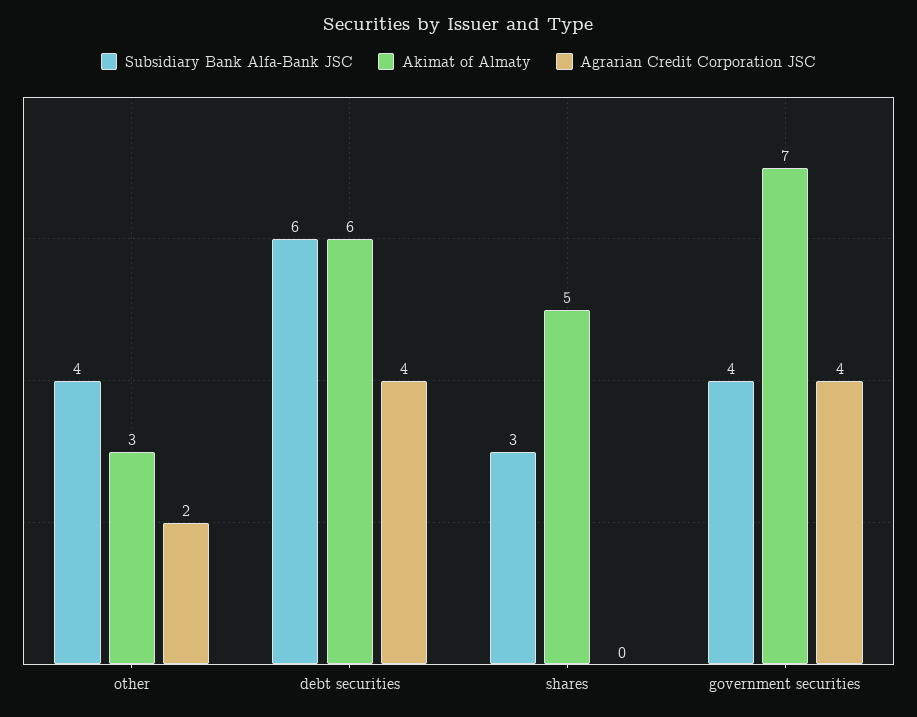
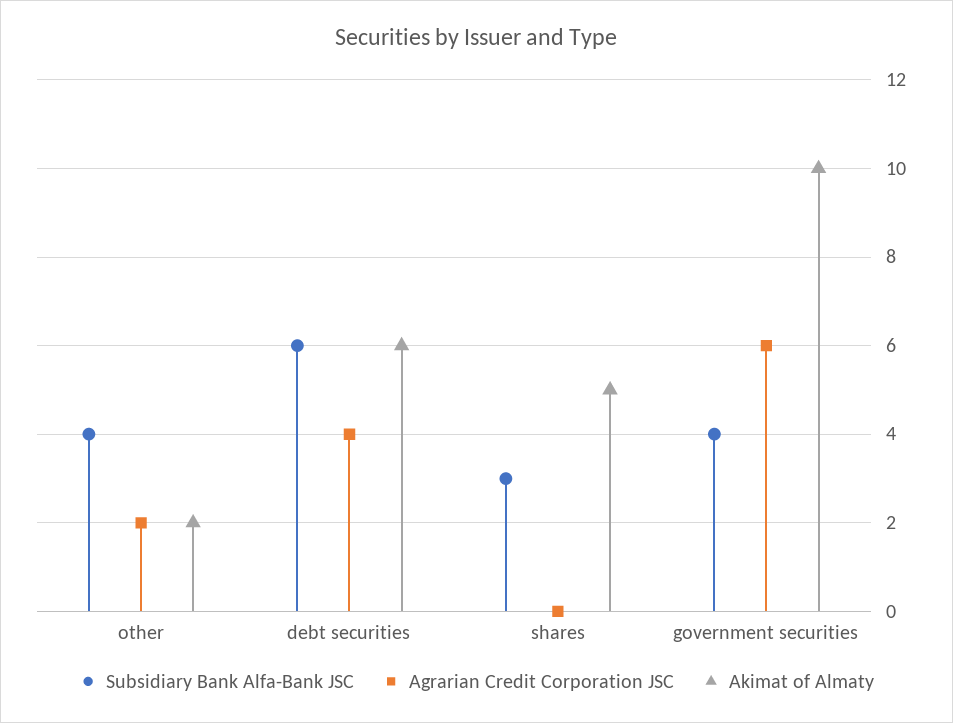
Akimat of Almaty, other: 3 -> 2
Akimat of Almaty, government securities: 7 -> 10
Agrarian Credit Corporation JSC, government securities: 4 -> 6

